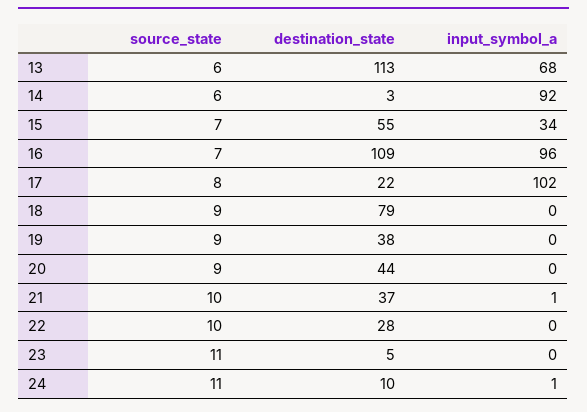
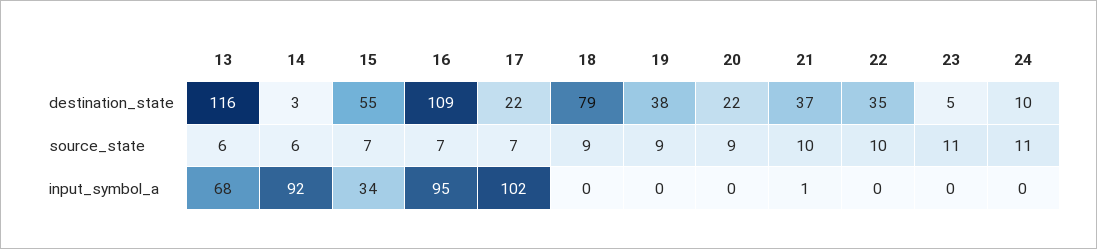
destination_state, 13: 113 -> 116
input_symbol_a, 16: 96 -> 95
source_state, 17: 8 -> 7
destination_state, 20: 44 -> 22
destination_state, 22: 28 -> 35
input_symbol_a, 24: 1 -> 0

